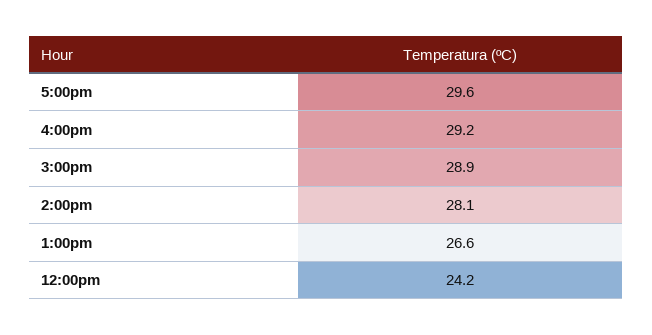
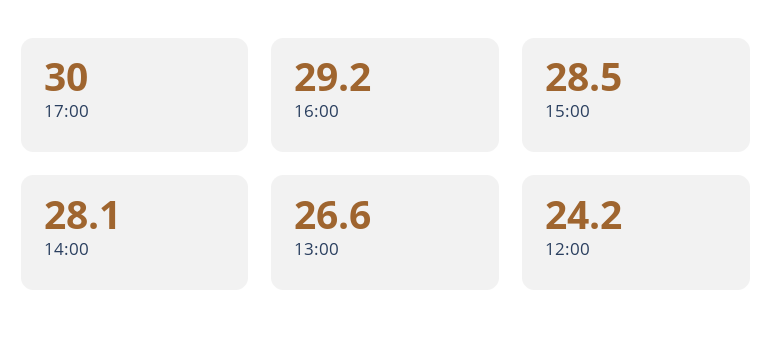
5:00pm: 29.6 -> 30
3:00pm: 28.9 -> 28.5

